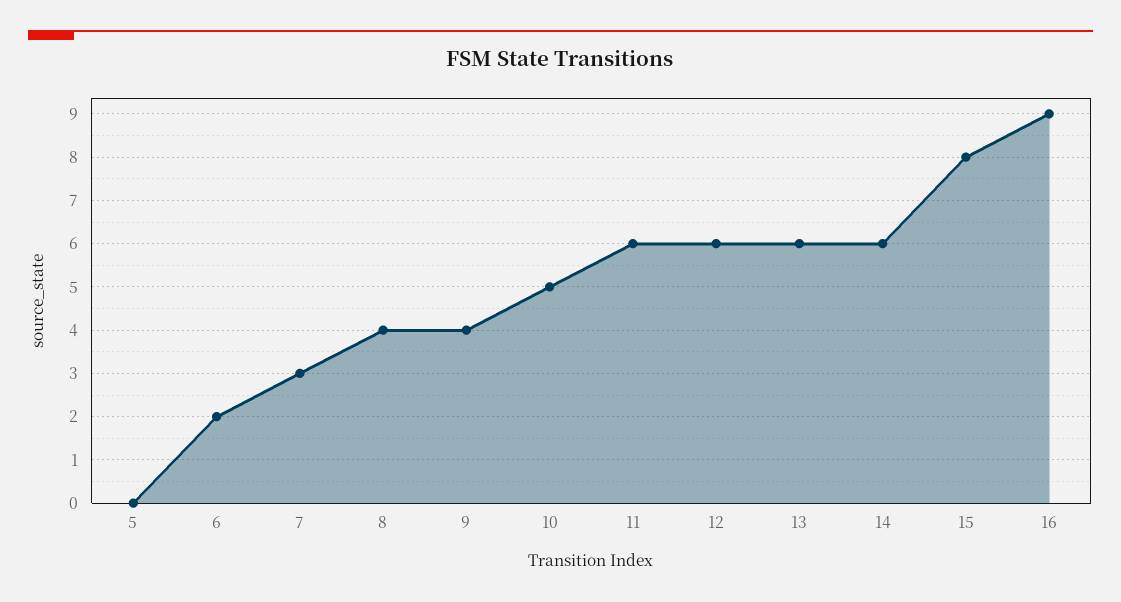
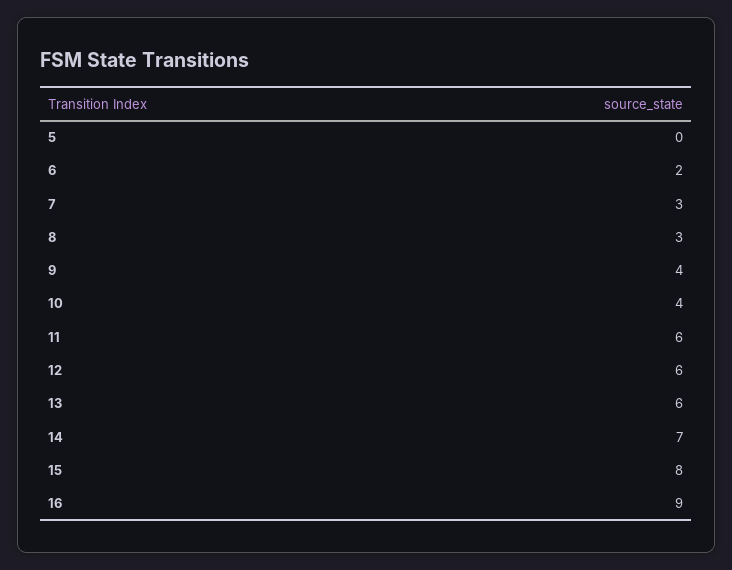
8: 4 -> 3
10: 5 -> 4
14: 6 -> 7

